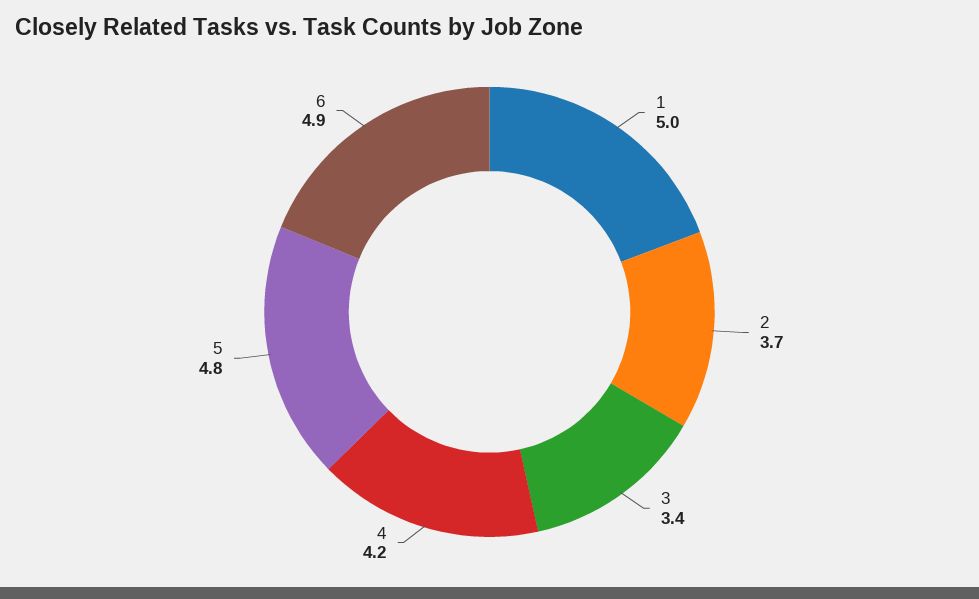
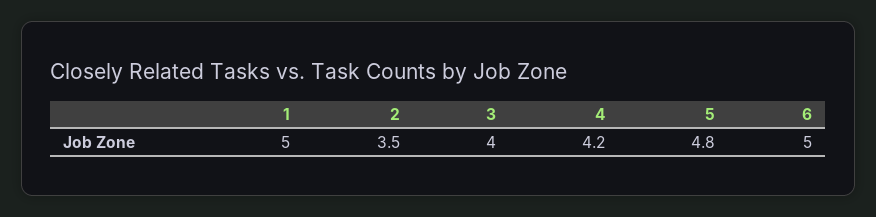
2: 3.7 -> 3.5
3: 3.4 -> 4
6: 4.9 -> 5

